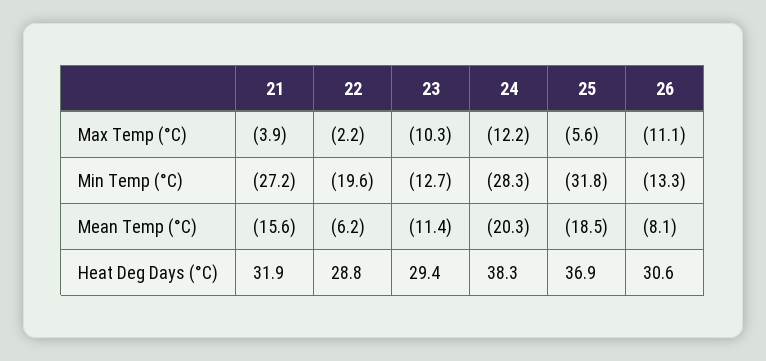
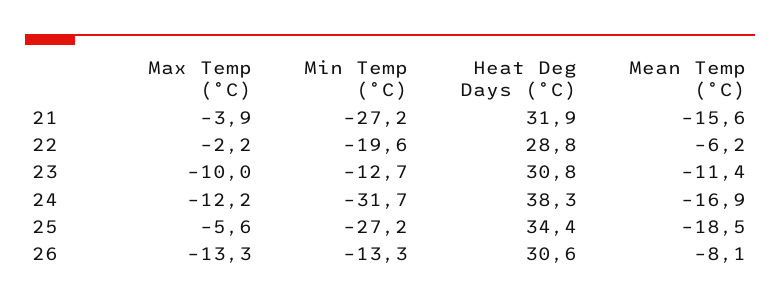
23, Max Temp (°C): -10.3 -> -10
26, Max Temp (°C): -11.1 -> -13.3
24, Min Temp (°C): -28.3 -> -31.7
25, Min Temp (°C): -31.8 -> -27.2
24, Mean Temp (°C): -20.3 -> -16.9
23, Heat Deg Days (°C): 29.4 -> 30.8
25, Heat Deg Days (°C): 36.9 -> 34.4

